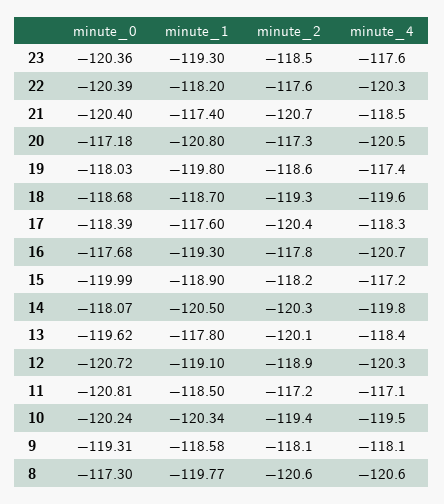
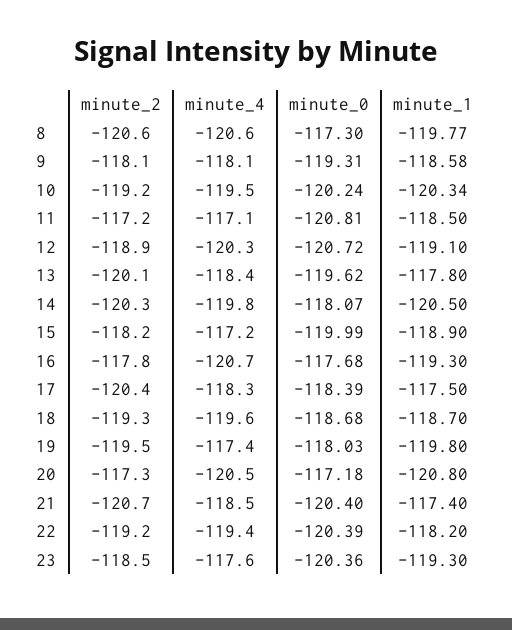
minute_2, 22: -117.6 -> -119.2
minute_4, 22: -120.3 -> -119.4
minute_2, 19: -118.6 -> -119.5
minute_1, 17: -117.6 -> -117.5
minute_2, 10: -119.4 -> -119.2

